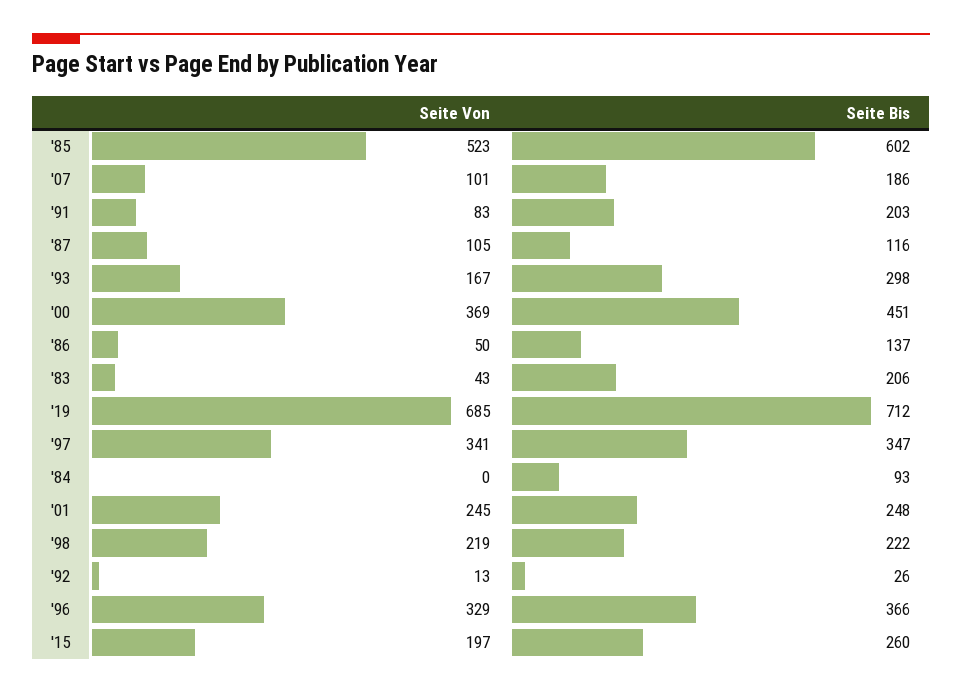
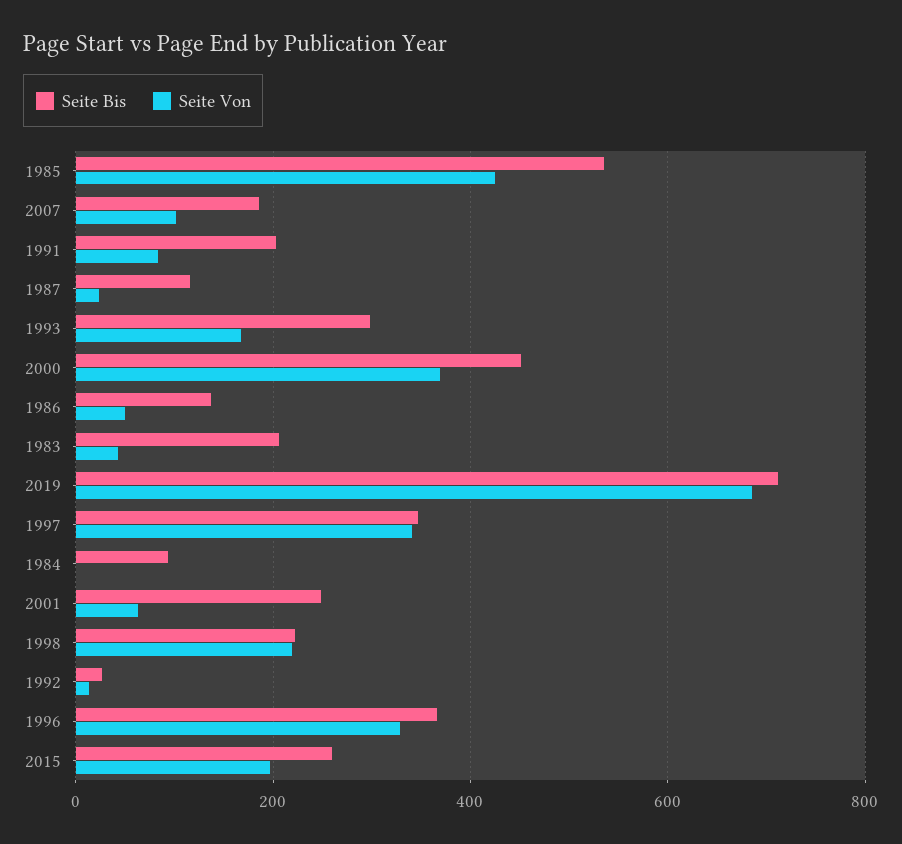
Seite Von, '85: 523 -> 420
Seite Bis, '85: 602 -> 540
Seite Von, '87: 105 -> 20
Seite Von, '01: 245 -> 60

